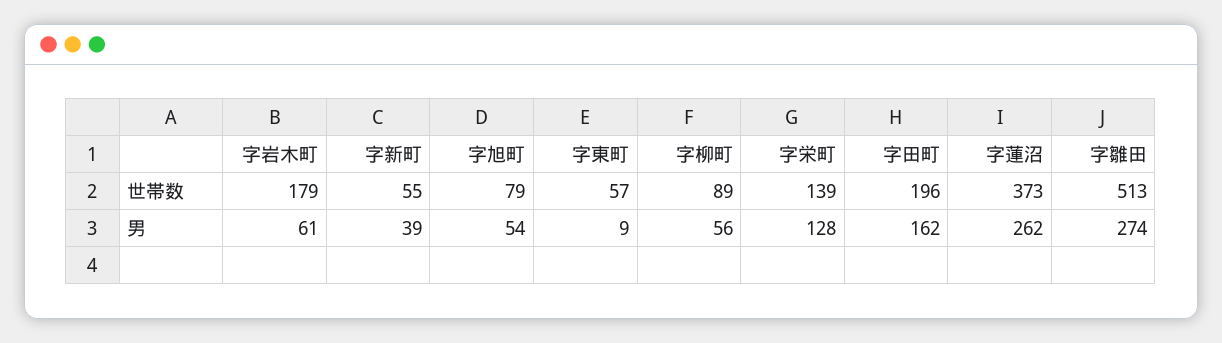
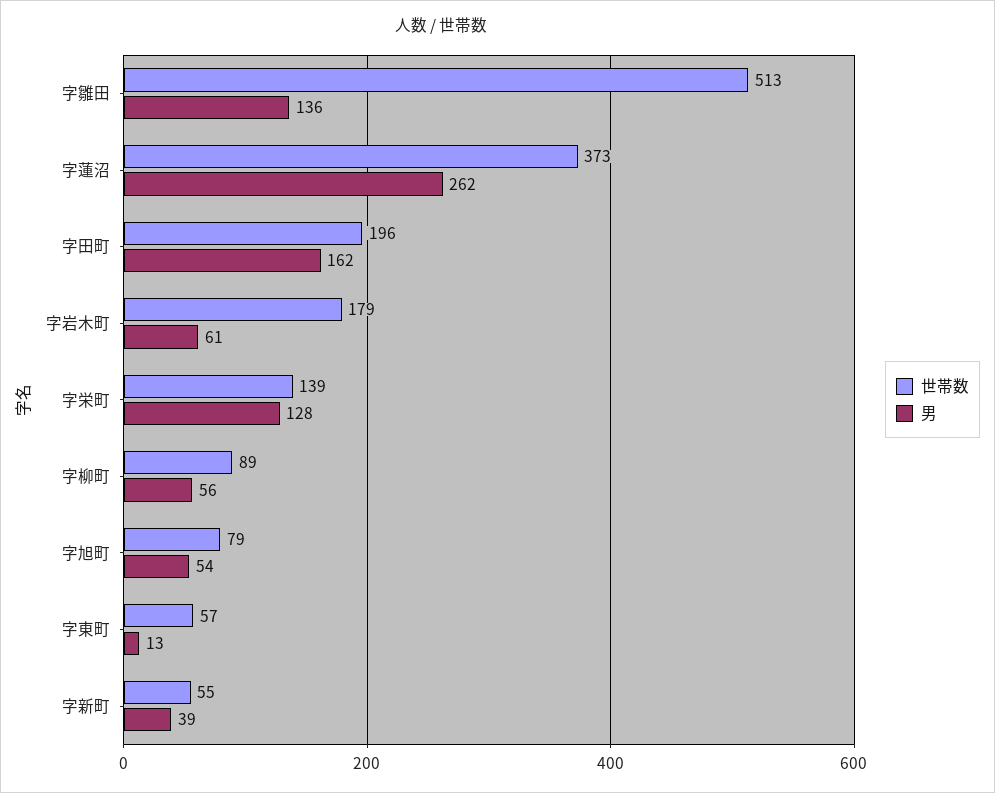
男, 字東町: 9 -> 13
男, 字雛田: 274 -> 136

